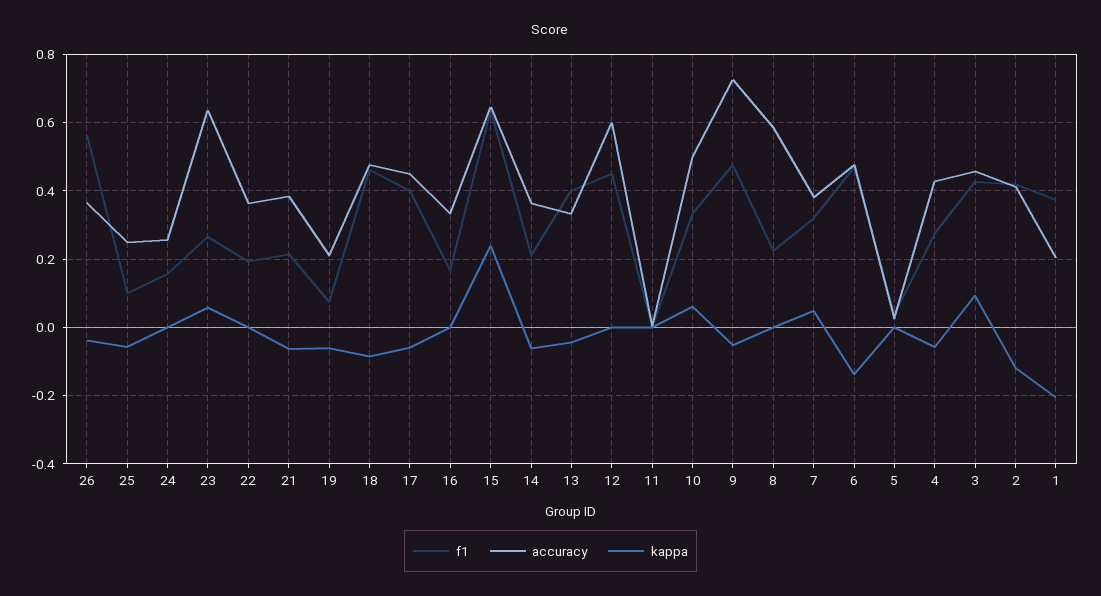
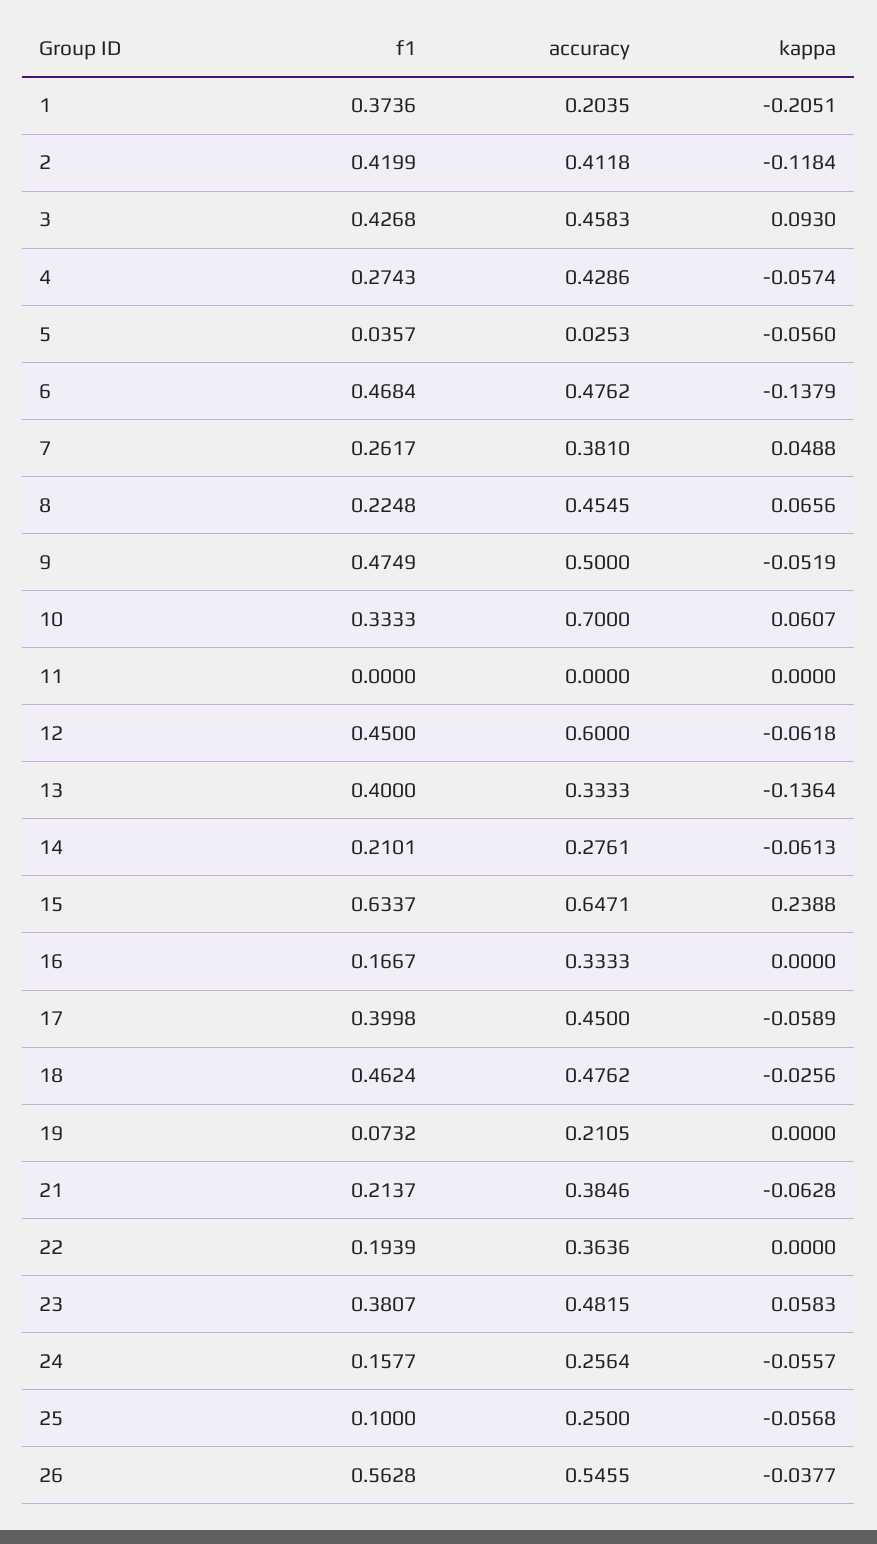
accuracy, 26: 0.36 -> 0.5455
kappa, 24: 0 -> -0.0557
f1, 23: 0.26 -> 0.3807
accuracy, 23: 0.64 -> 0.4815
kappa, 19: -0.06 -> 0
kappa, 18: -0.08 -> -0.0256
accuracy, 14: 0.36 -> 0.2761
kappa, 13: -0.04 -> -0.1364
kappa, 12: 0 -> -0.0618
accuracy, 10: 0.5 -> 0.7
accuracy, 9: 0.72 -> 0.5
accuracy, 8: 0.58 -> 0.4545
kappa, 8: 0 -> 0.0656
f1, 7: 0.32 -> 0.2617
kappa, 5: 0 -> -0.056

